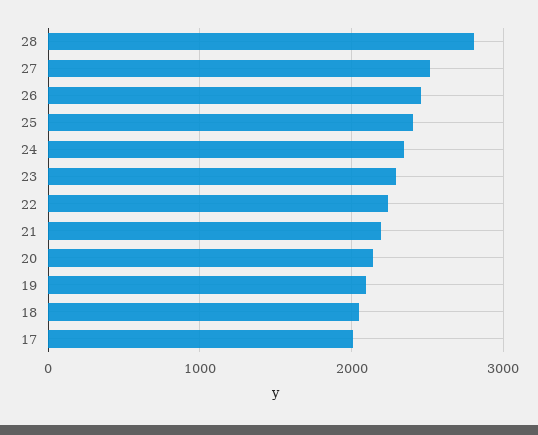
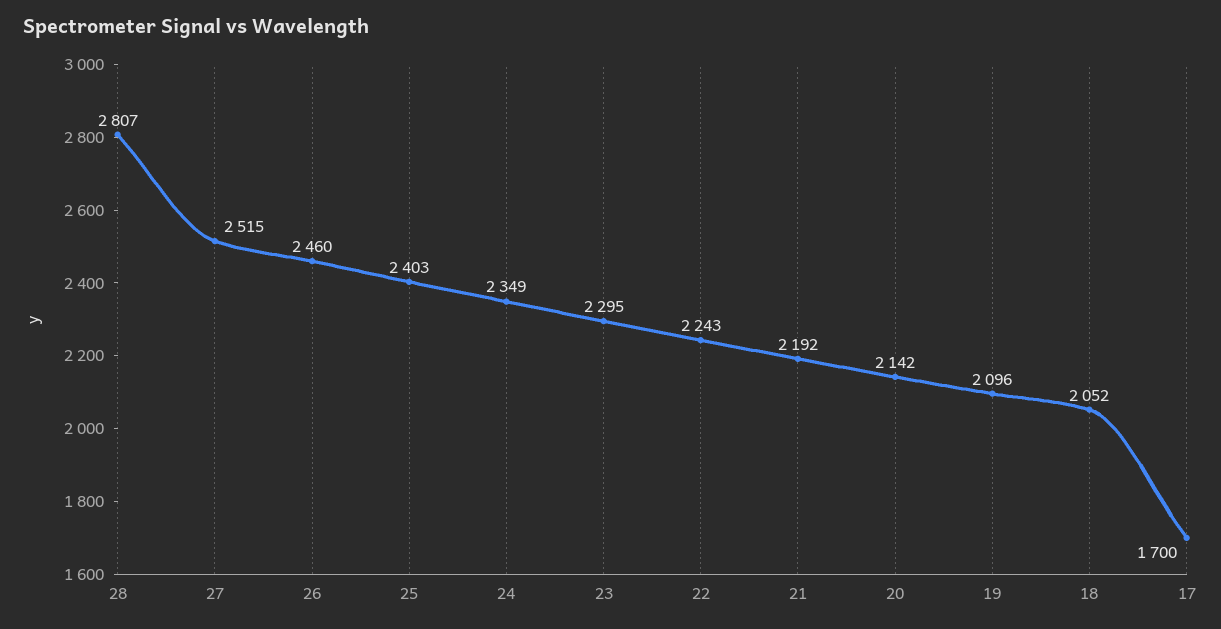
17: 2000 -> 1700

